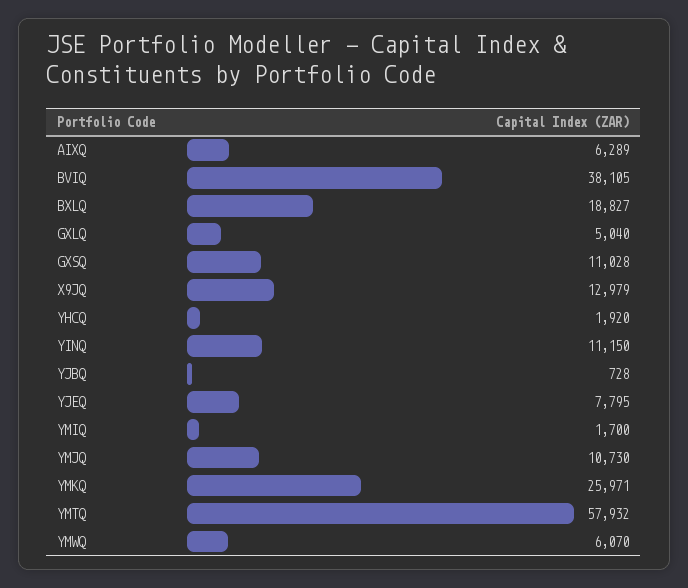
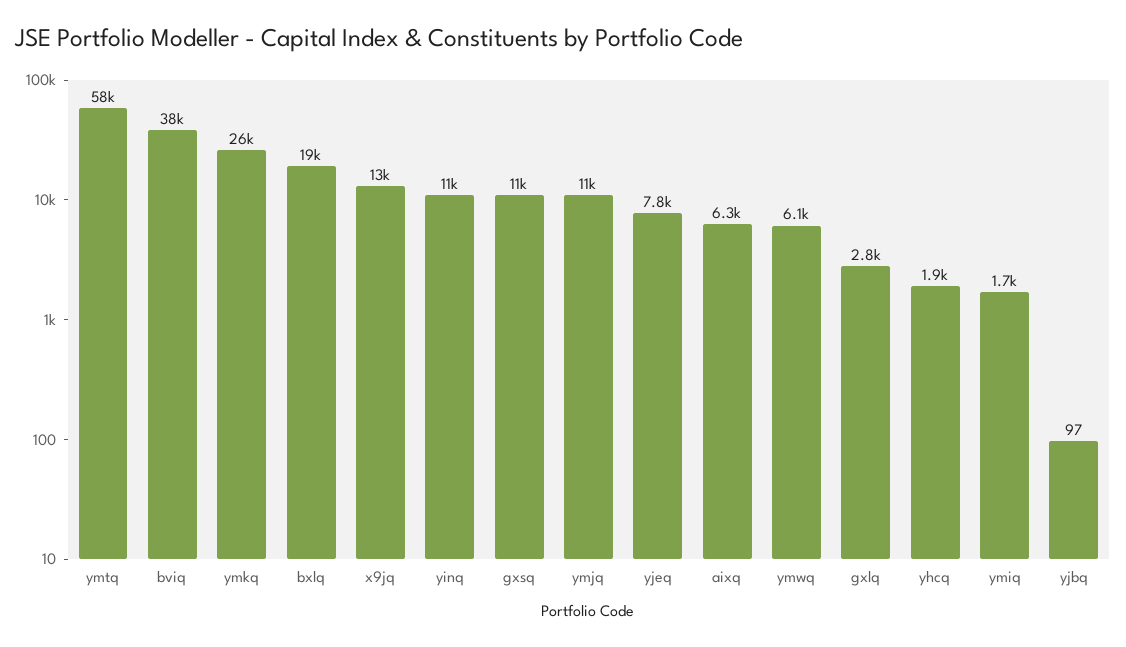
GXLQ: 5040 -> 2800
YJBQ: 728 -> 97

